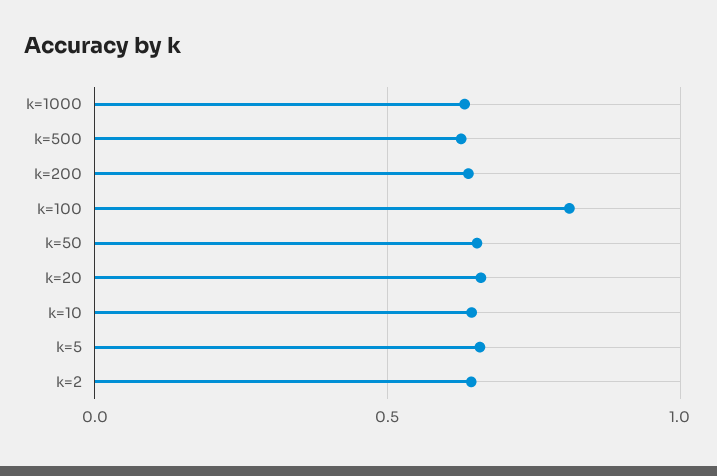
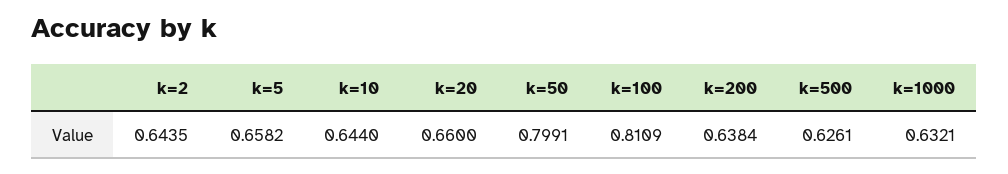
k=50: 0.65 -> 0.7991

